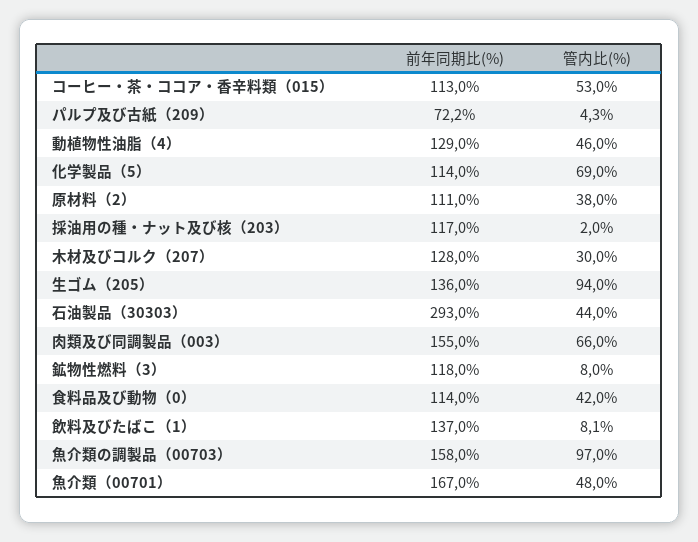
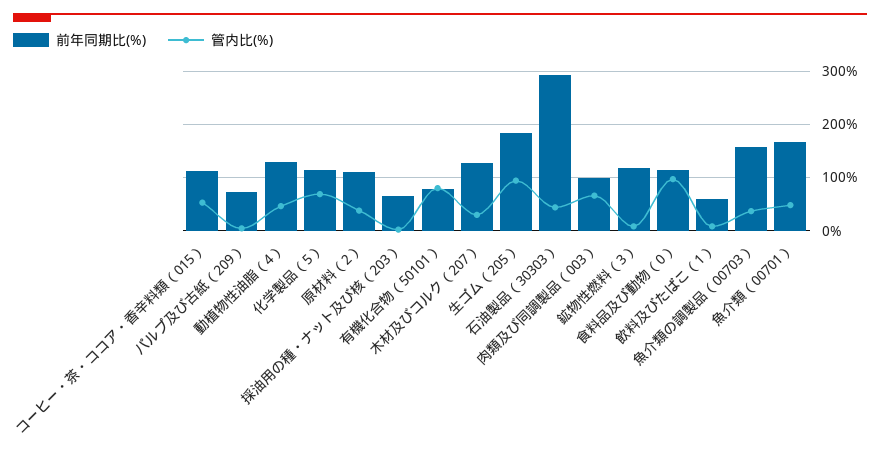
前年同期比(%), 採油用の種・ナット及び核（203）: 117 -> 60
前年同期比(%), 生ゴム（205）: 136 -> 180
前年同期比(%), 肉類及び同調製品（003）: 155 -> 100
管内比(%), 食料品及び動物（0）: 42 -> 100
前年同期比(%), 飲料及びたばこ（1）: 137 -> 60
管内比(%), 魚介類の調製品（00703）: 97 -> 40
前年同期比(%), 有機化合物（50101）: none -> 80
管内比(%), 有機化合物（50101）: none -> 80

